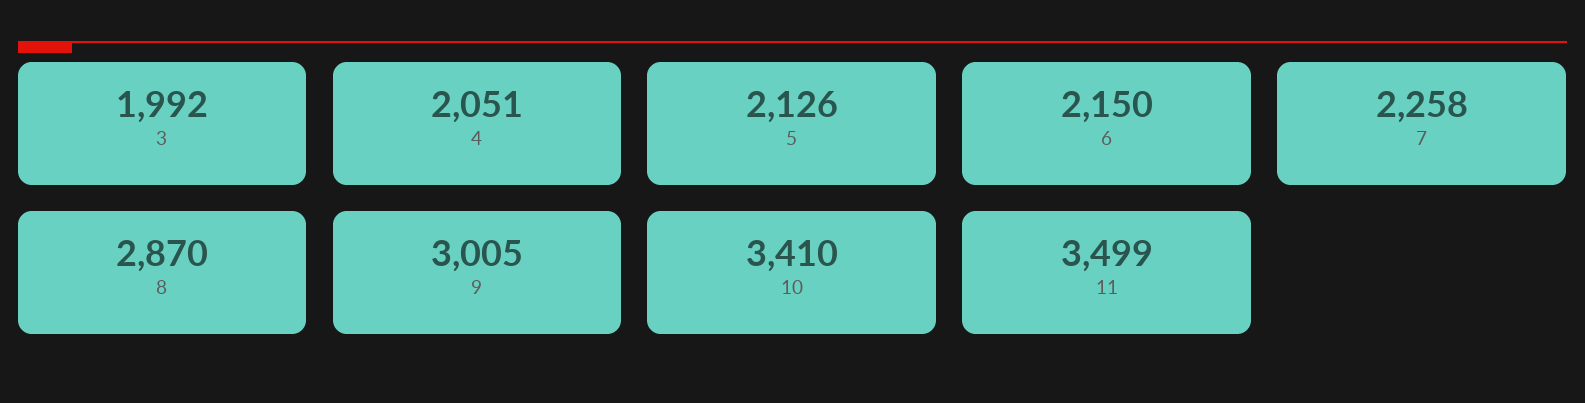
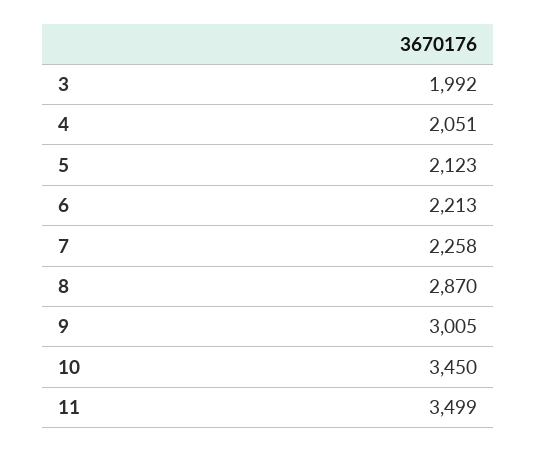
5: 2126 -> 2123
6: 2150 -> 2213
10: 3410 -> 3450

